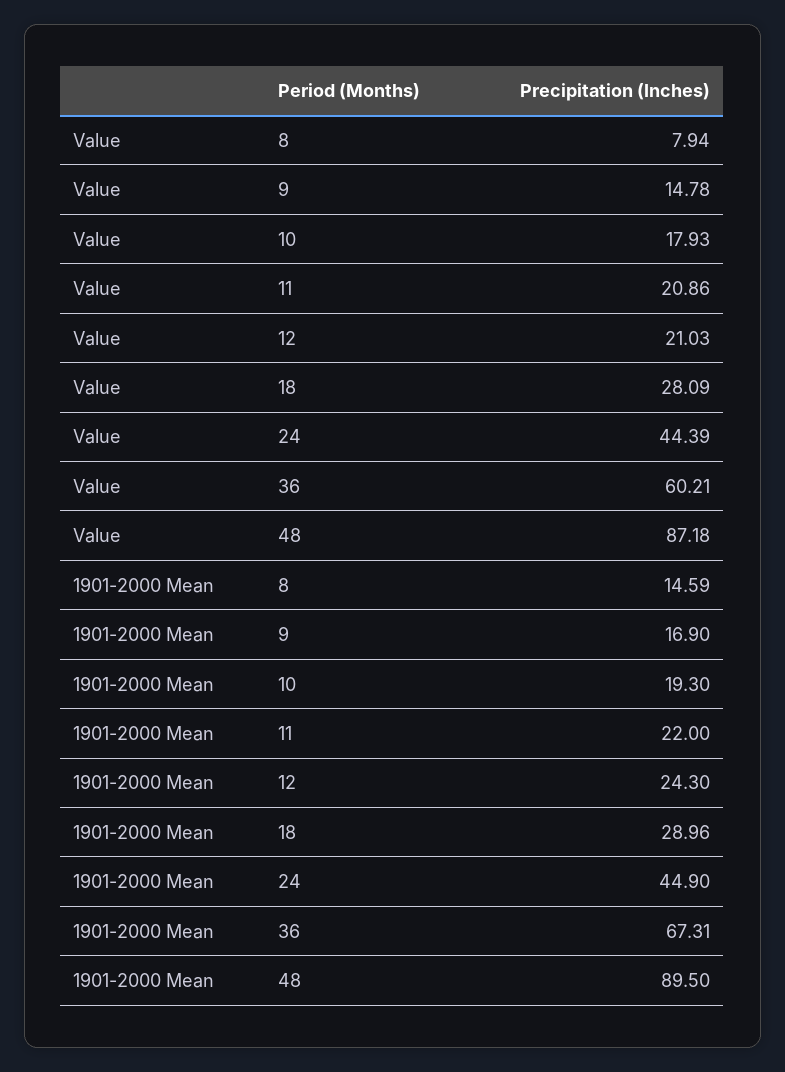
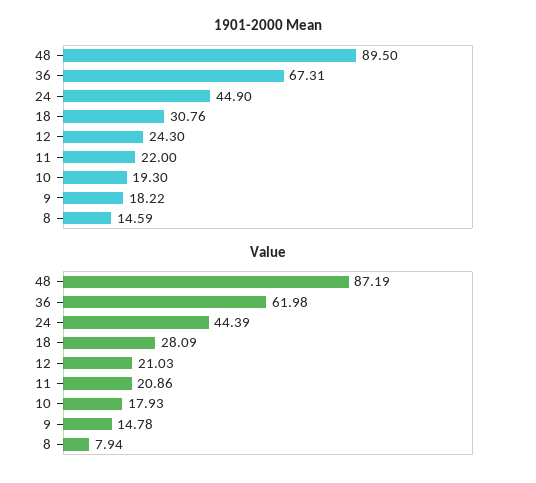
Value, 36: 60.21 -> 61.98
Value, 48: 87.18 -> 87.19
1901-2000 Mean, 9: 16.9 -> 18.22
1901-2000 Mean, 18: 28.96 -> 30.76

